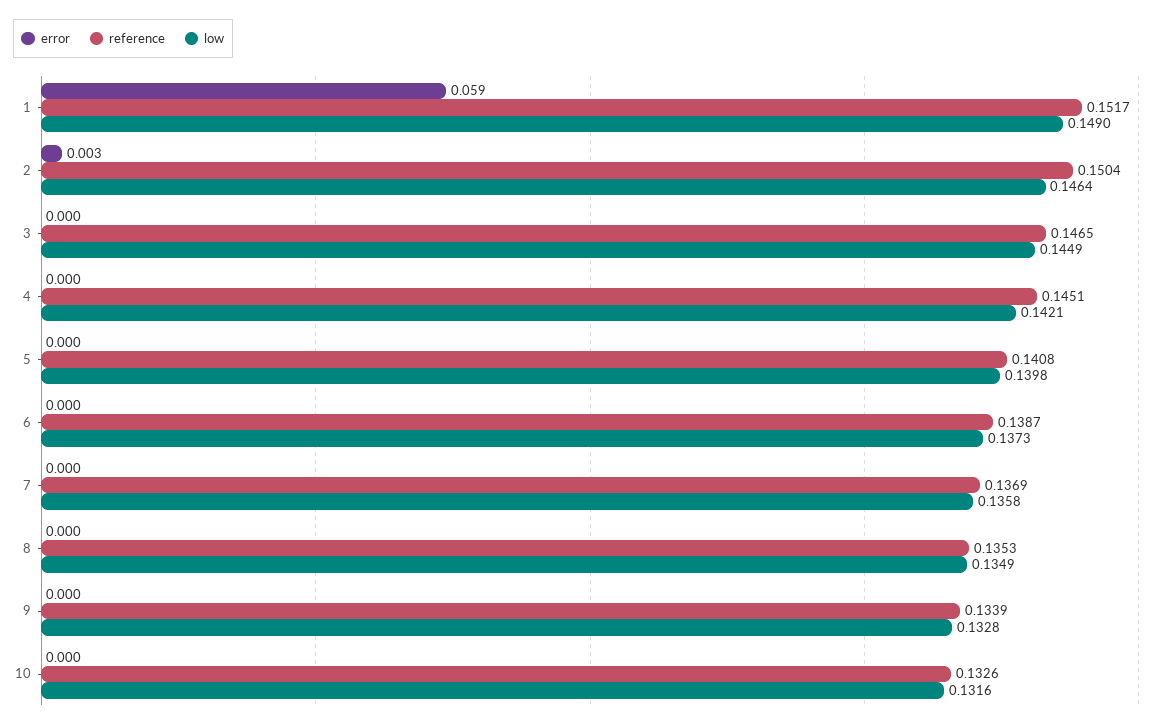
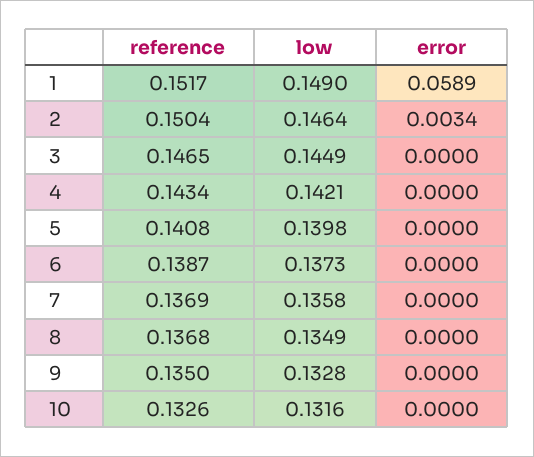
reference, 4: 0.1451 -> 0.1434
reference, 8: 0.1353 -> 0.1368
reference, 9: 0.1339 -> 0.135

